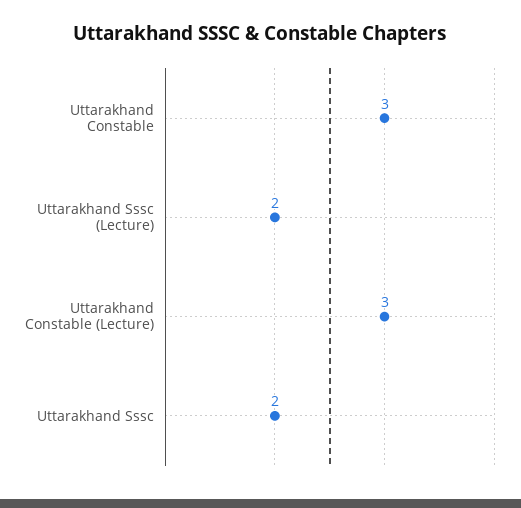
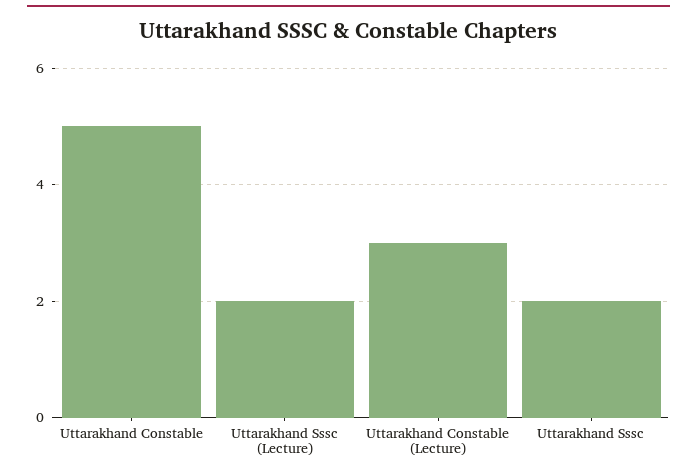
Uttarakhand Constable: 3 -> 5

